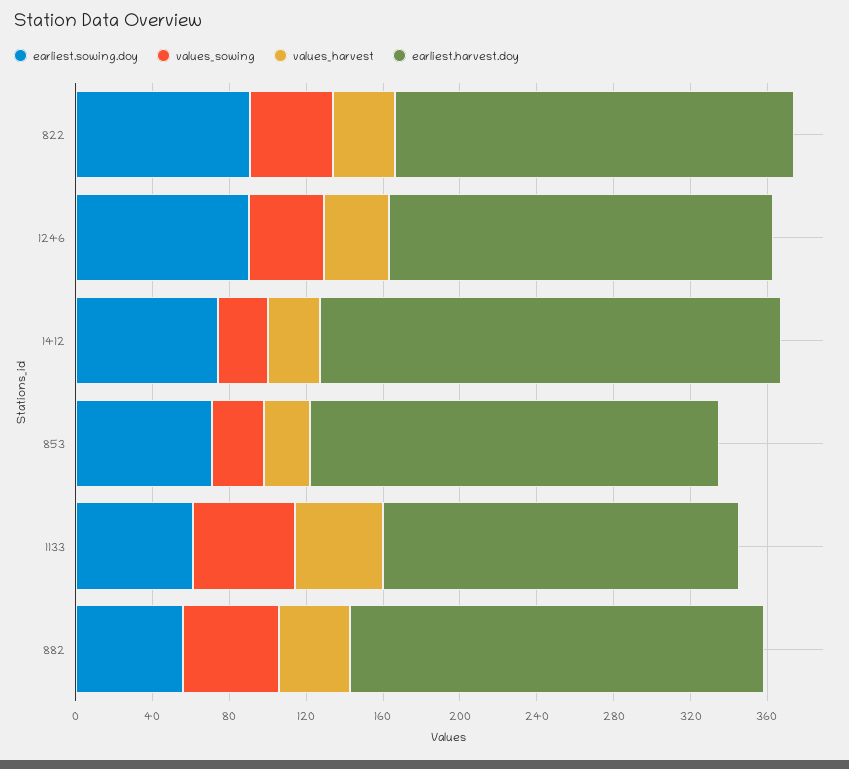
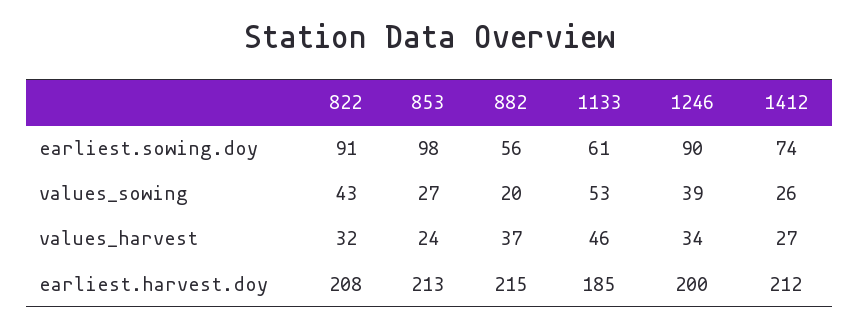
earliest.harvest.doy, 1412: 240 -> 212
earliest.sowing.doy, 853: 70 -> 98
values_sowing, 882: 50 -> 20

